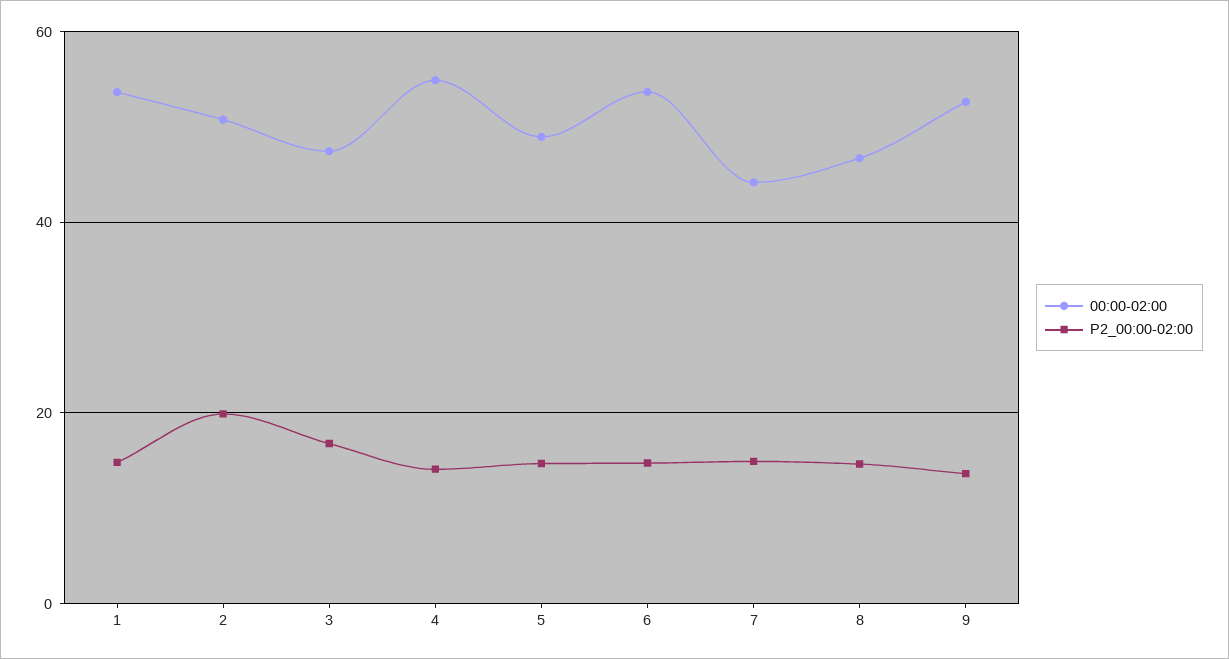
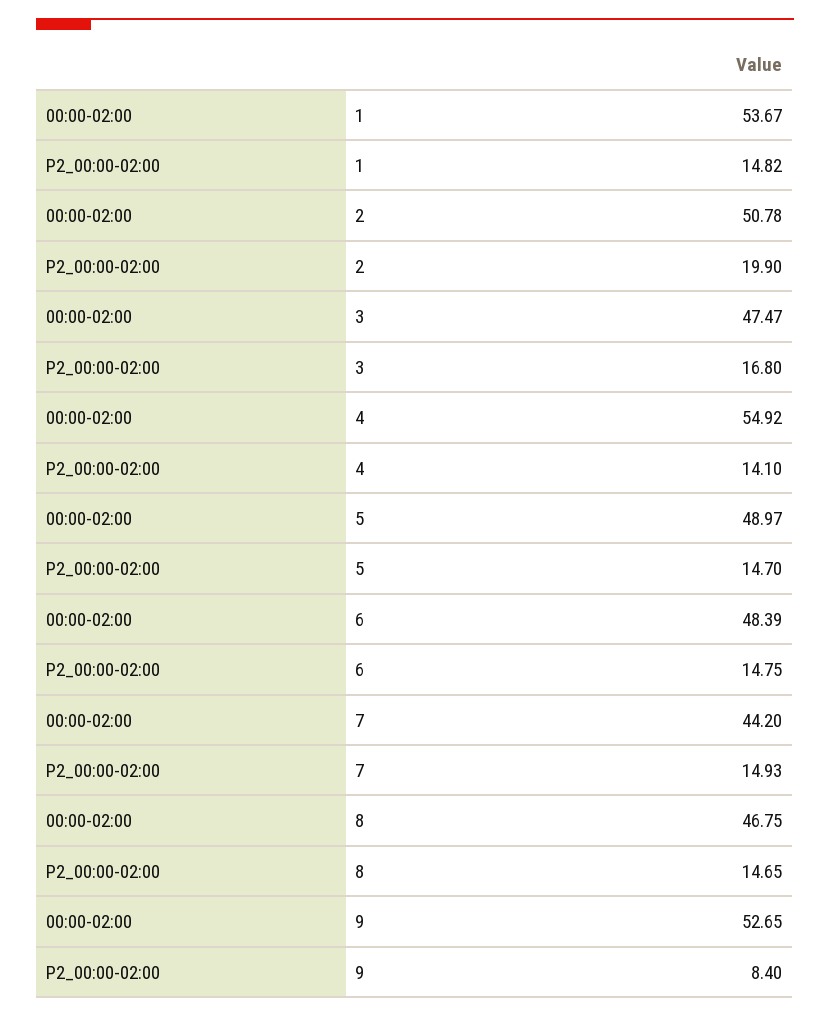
00:00-02:00, 6: 54 -> 48.39
P2_00:00-02:00, 9: 14 -> 8.4

